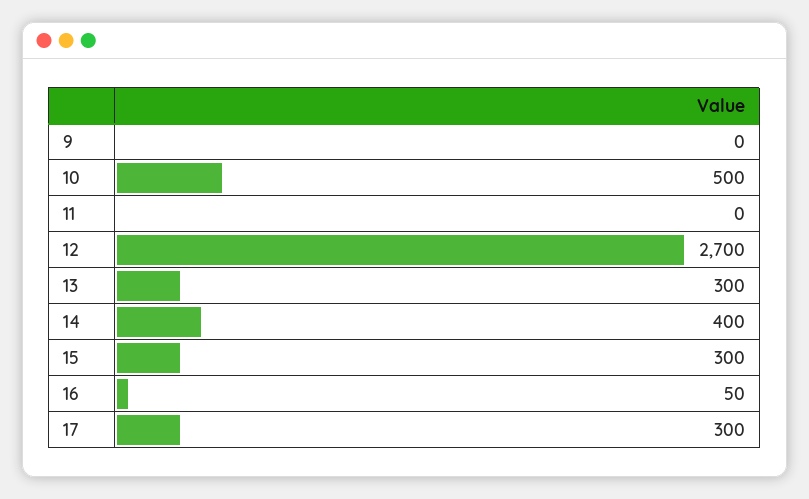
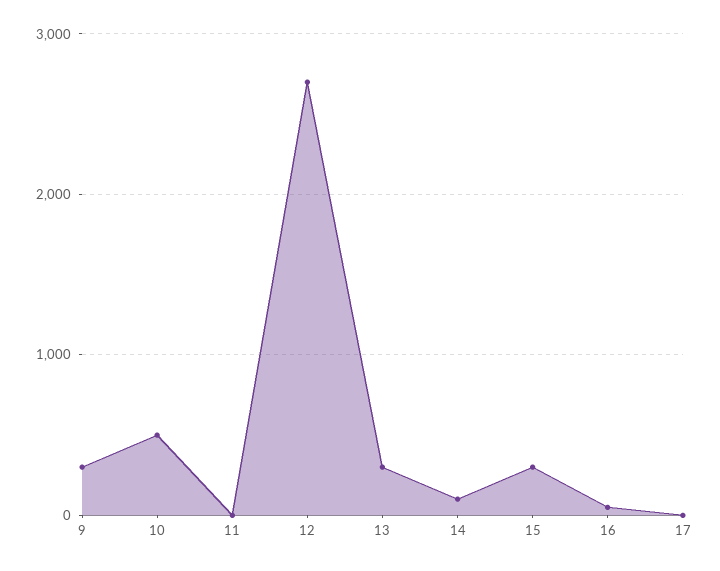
9: 0 -> 300
14: 400 -> 100
17: 300 -> 0

